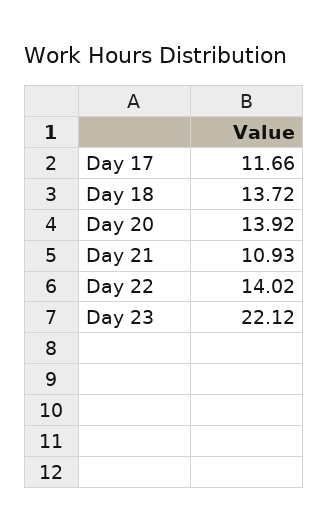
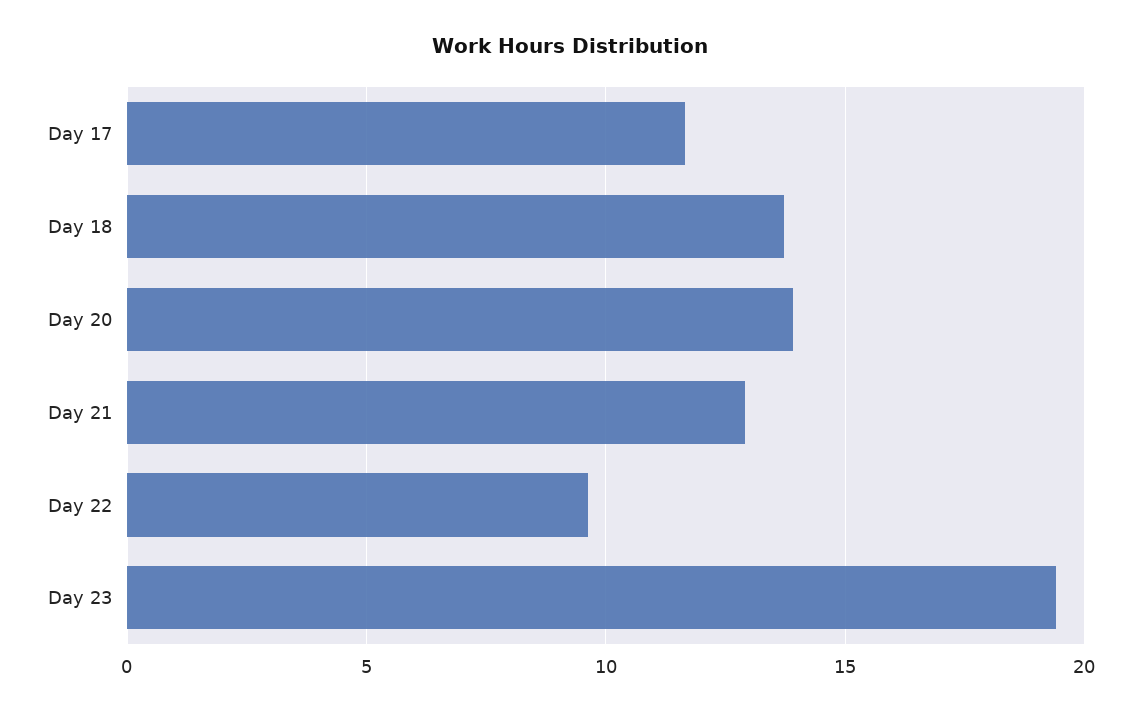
Day 21: 10.93 -> 13
Day 22: 14.02 -> 9.5
Day 23: 22.12 -> 19.5

